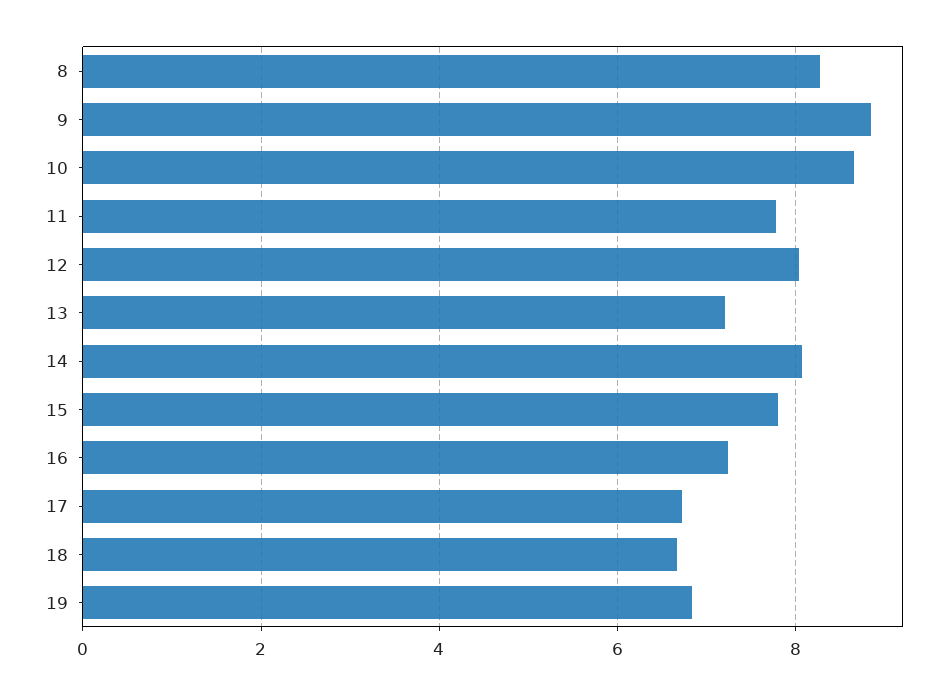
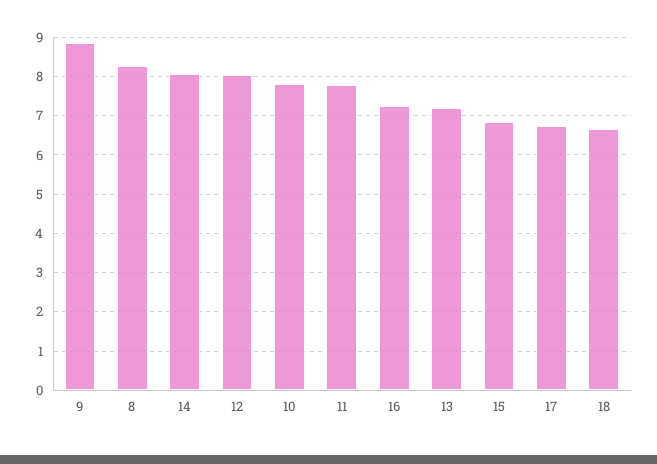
10: 8.6 -> 7.8
15: 7.8 -> 6.8
19: 6.8 -> none

